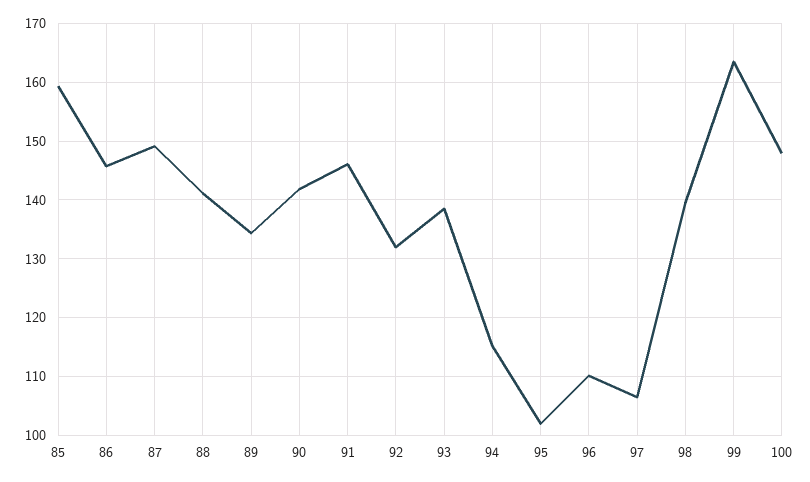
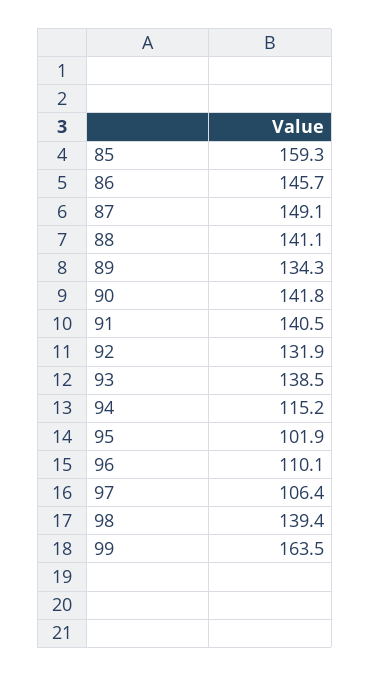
91: 146 -> 140.5
100: 148 -> none

